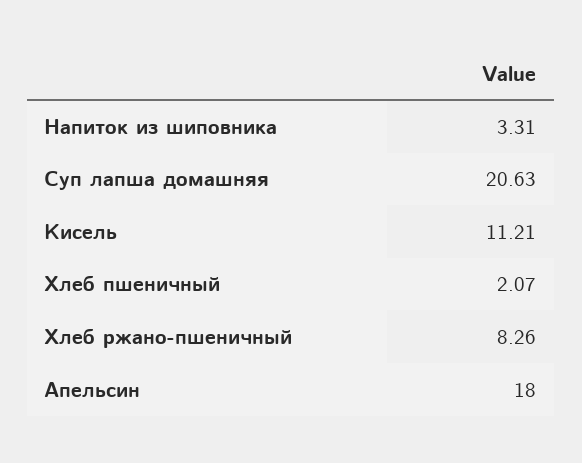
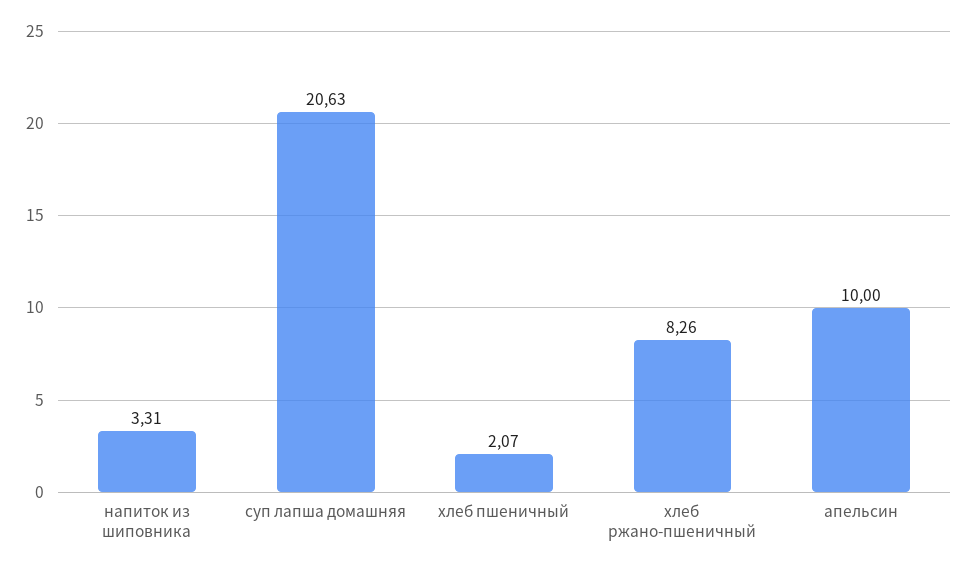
Кисель: 11.21 -> none
Апельсин: 18 -> 10

